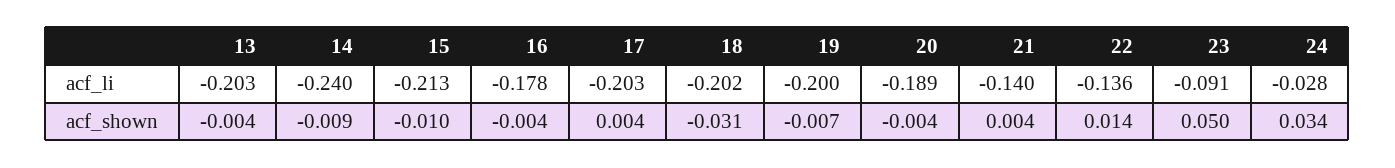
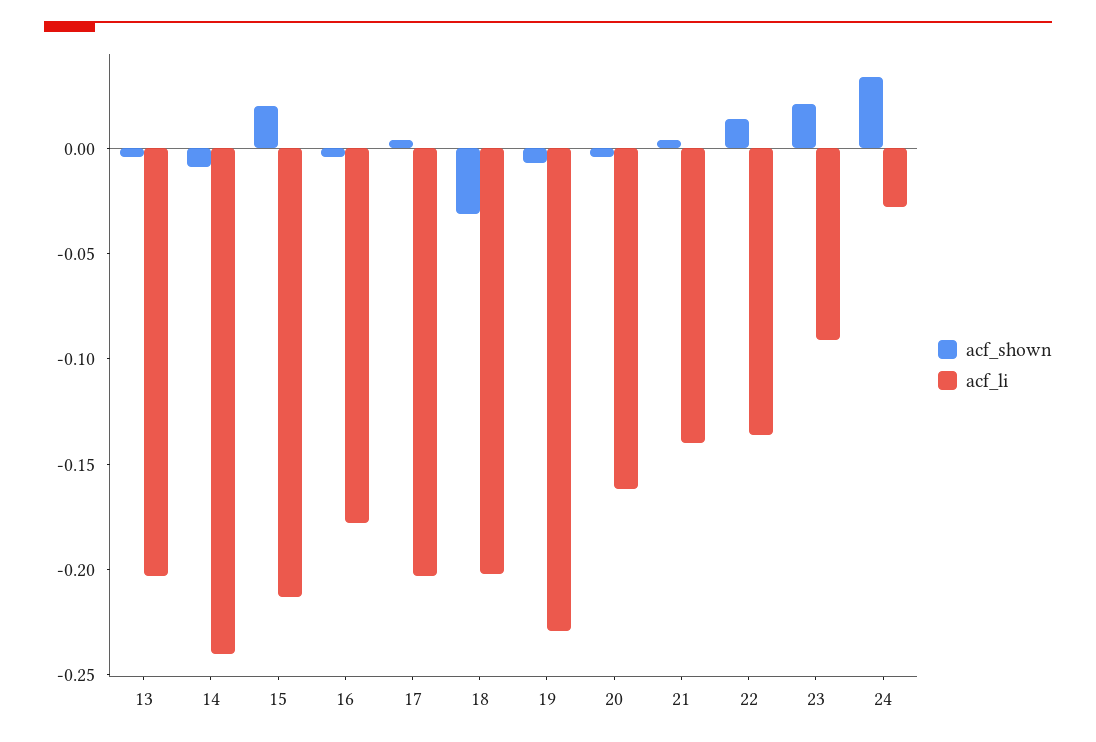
acf_li, 19: -0.2 -> -0.23
acf_li, 20: -0.189 -> -0.16
acf_shown, 15: -0.01 -> 0.02
acf_shown, 23: 0.05 -> 0.02

